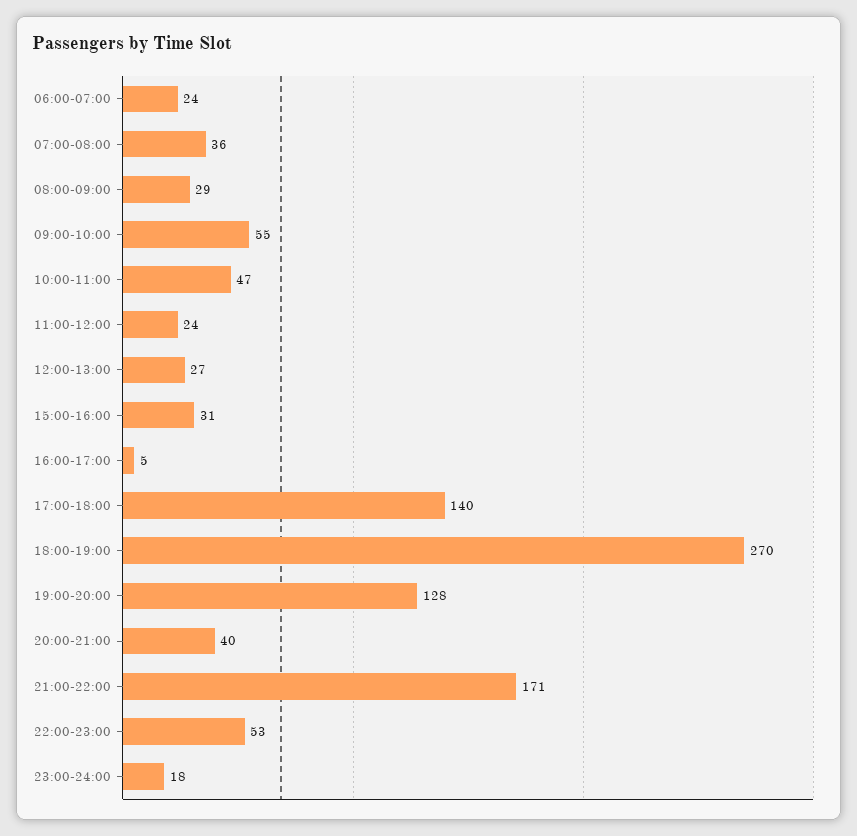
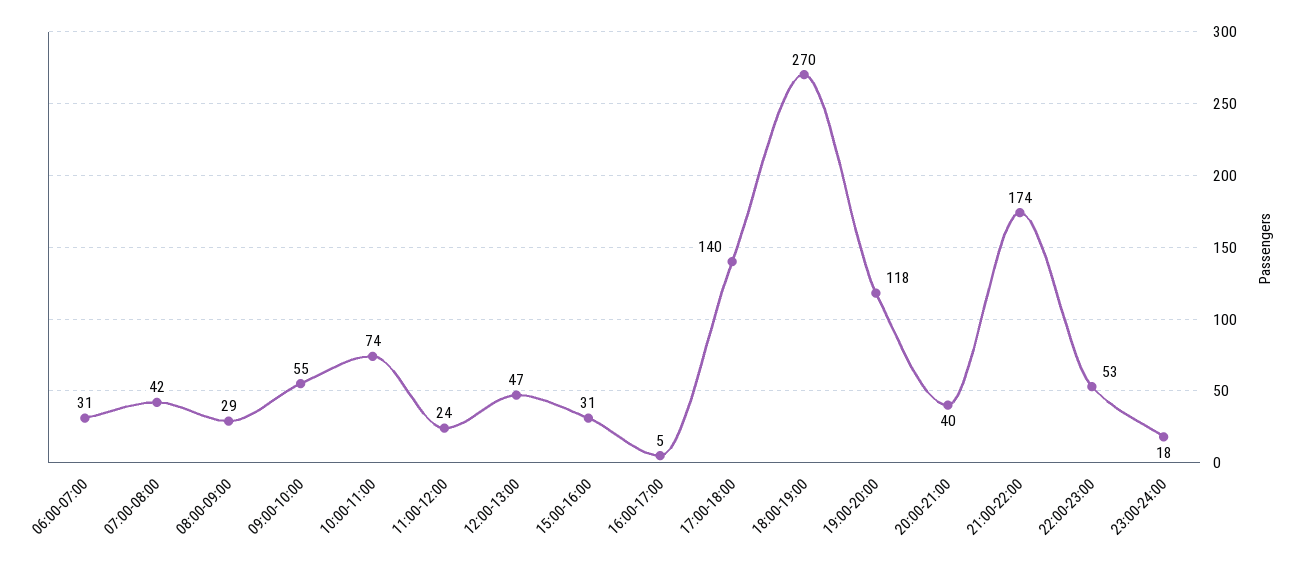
06:00-07:00: 24 -> 31
07:00-08:00: 36 -> 42
10:00-11:00: 47 -> 74
12:00-13:00: 27 -> 47
19:00-20:00: 128 -> 118
21:00-22:00: 171 -> 174

